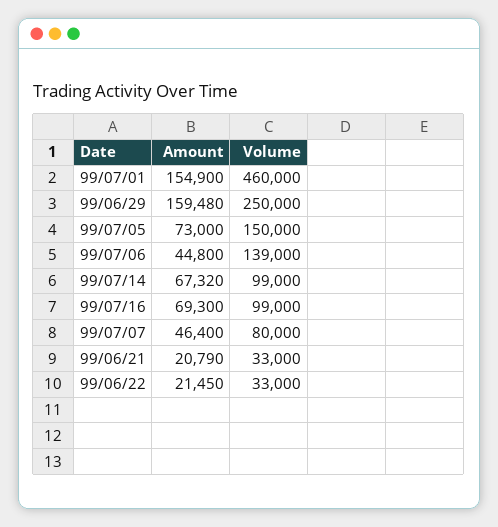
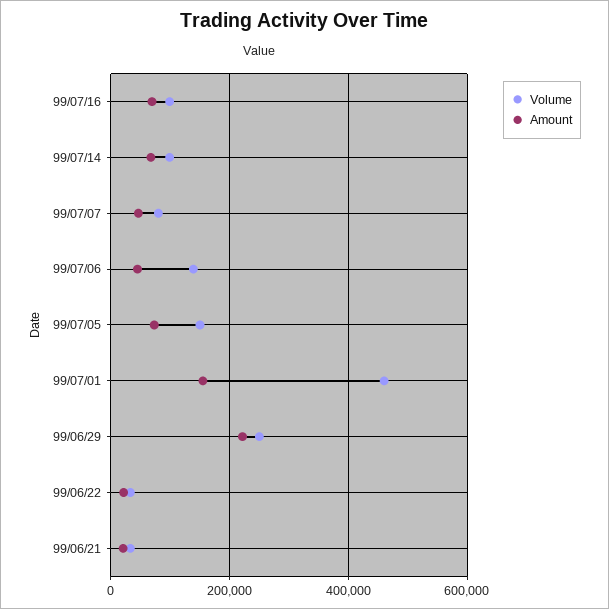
Amount, 99/06/29: 159480 -> 220000

